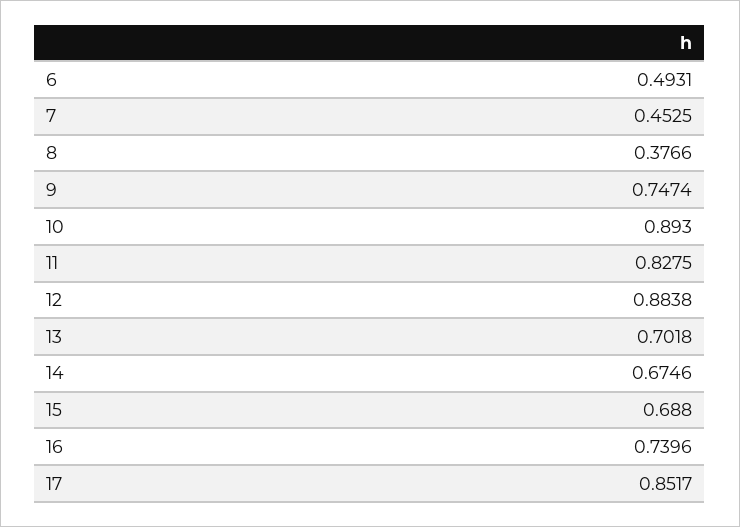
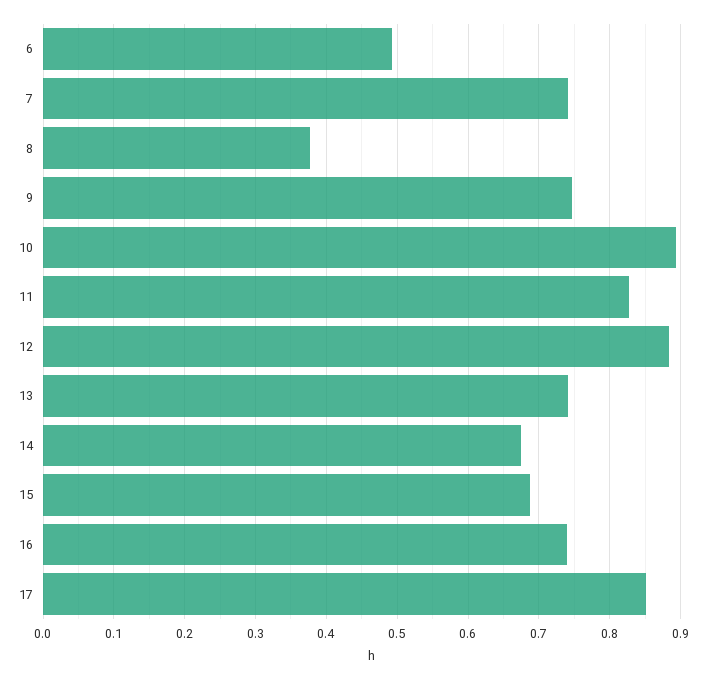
7: 0.4525 -> 0.74
13: 0.7018 -> 0.74

